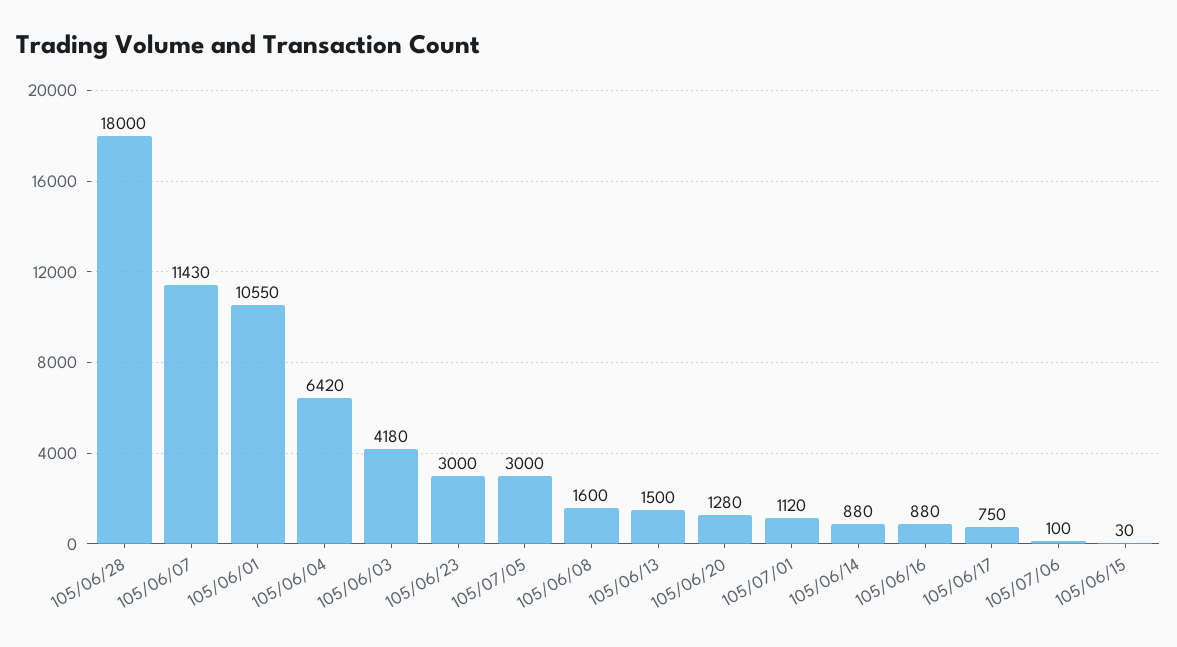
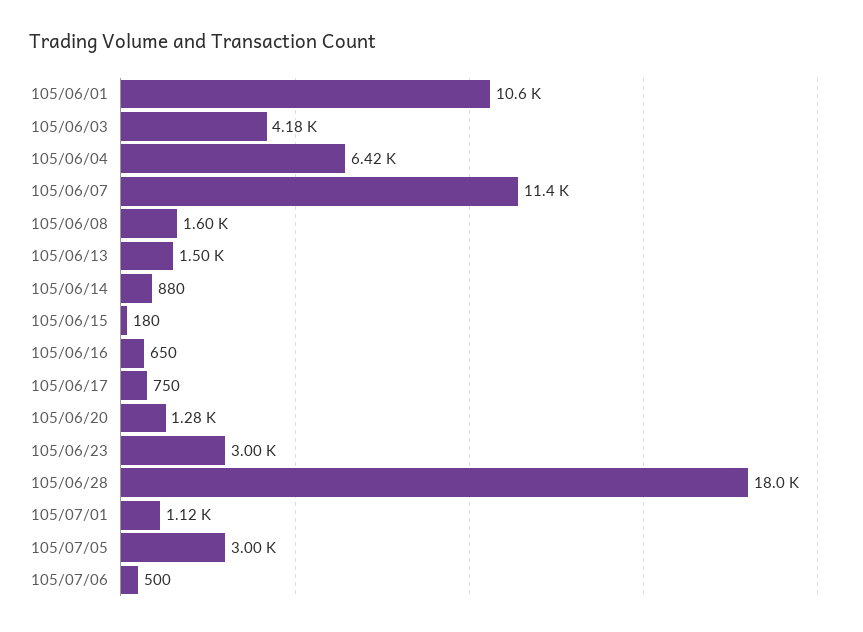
105/06/16: 880 -> 650
105/07/06: 100 -> 500
105/06/15: 30 -> 180

